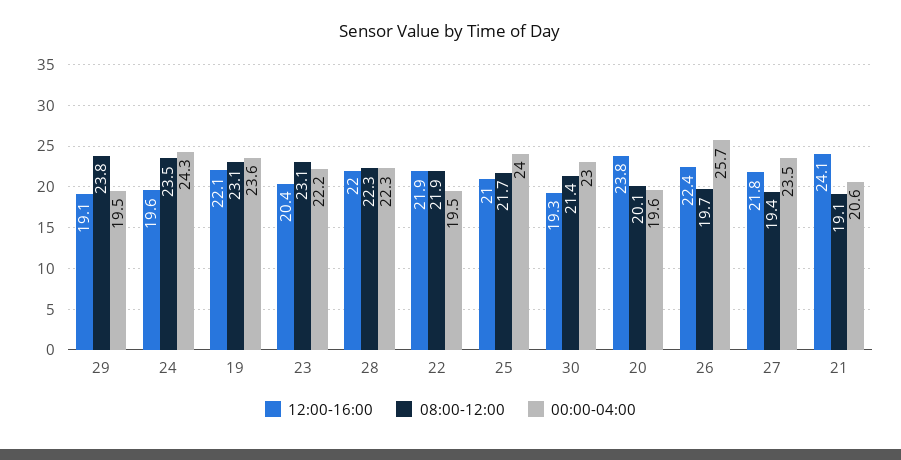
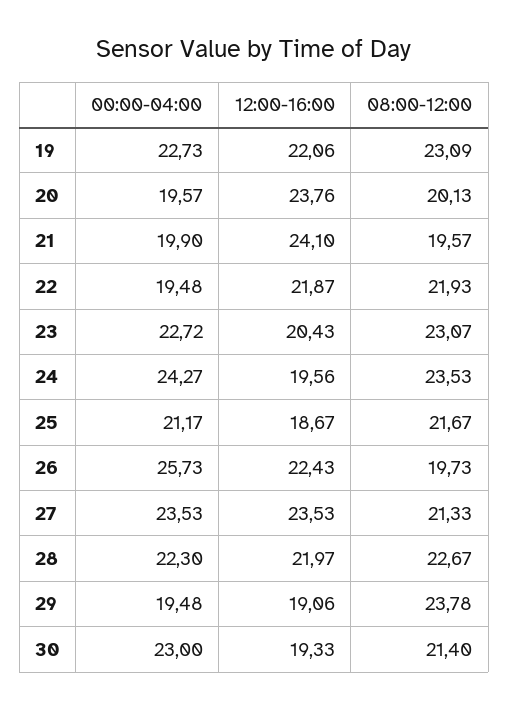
00:00-04:00, 19: 23.6 -> 22.73
00:00-04:00, 23: 22.2 -> 22.72
08:00-12:00, 28: 22.3 -> 22.67
12:00-16:00, 25: 21 -> 18.67
00:00-04:00, 25: 24 -> 21.17
12:00-16:00, 27: 21.8 -> 23.53
08:00-12:00, 27: 19.4 -> 21.33
08:00-12:00, 21: 19.1 -> 19.57
00:00-04:00, 21: 20.6 -> 19.9

